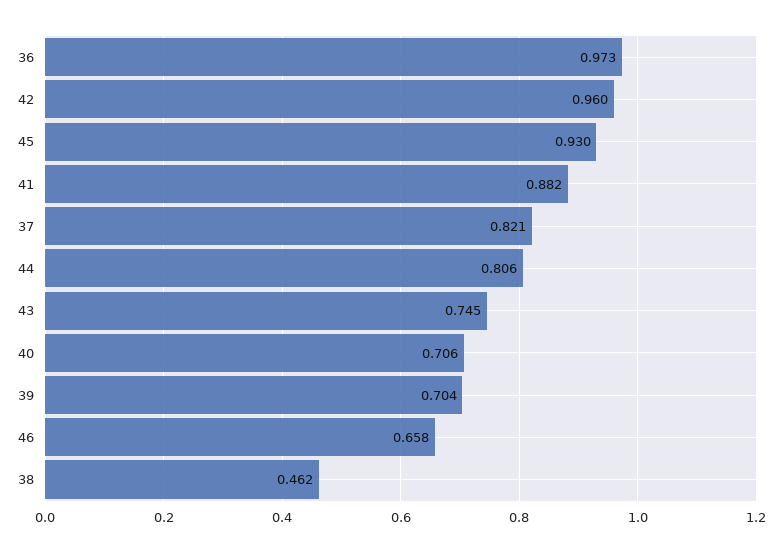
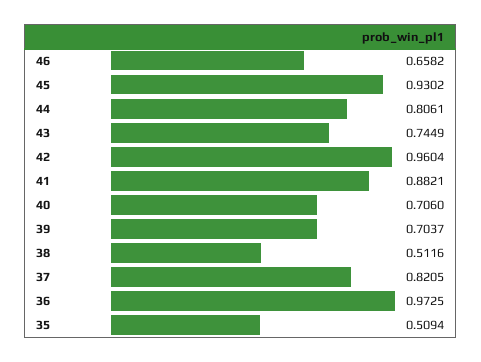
38: 0.462 -> 0.5116
35: none -> 0.5094

